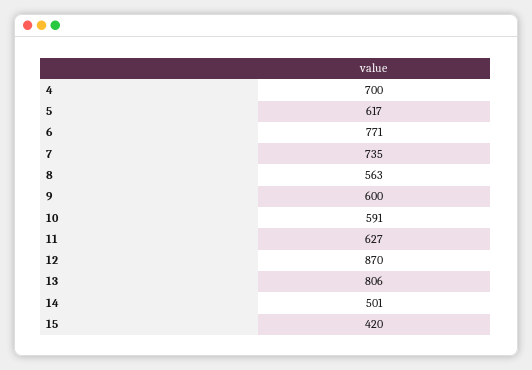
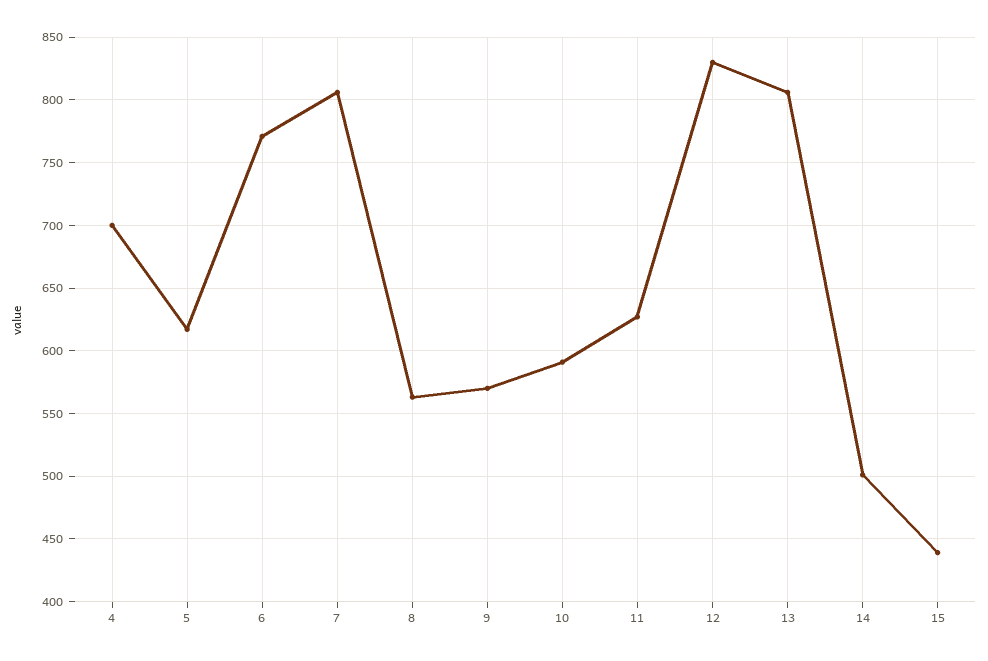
7: 735 -> 805
9: 600 -> 570
12: 870 -> 830
15: 420 -> 440

